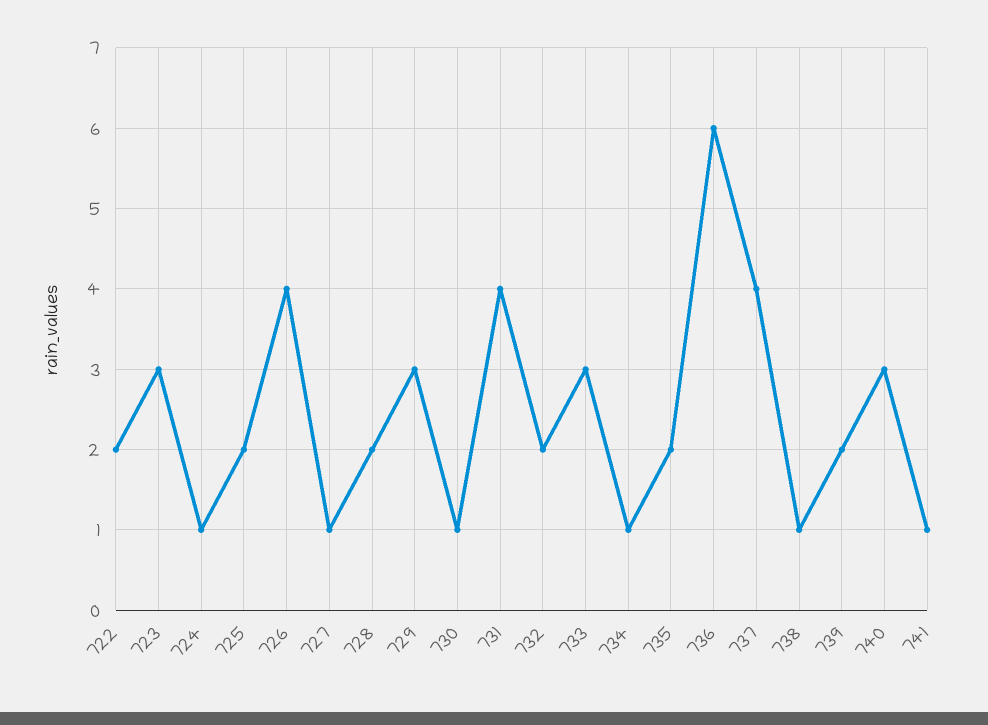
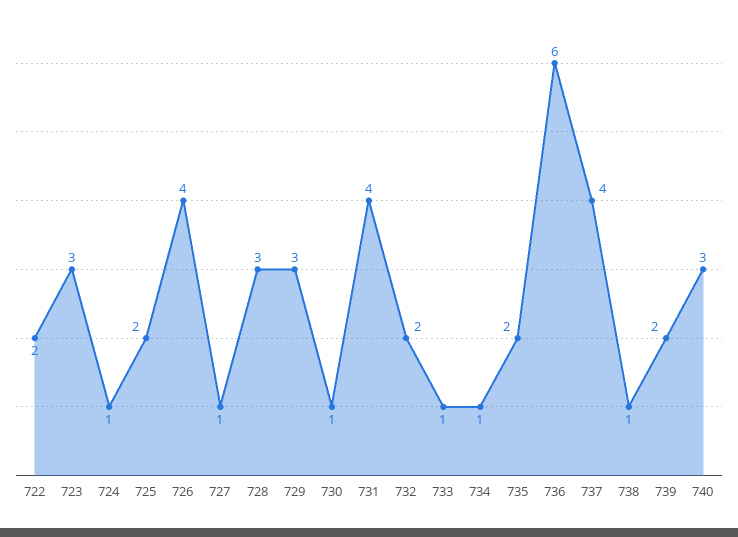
728: 2 -> 3
733: 3 -> 1
741: 1 -> none

